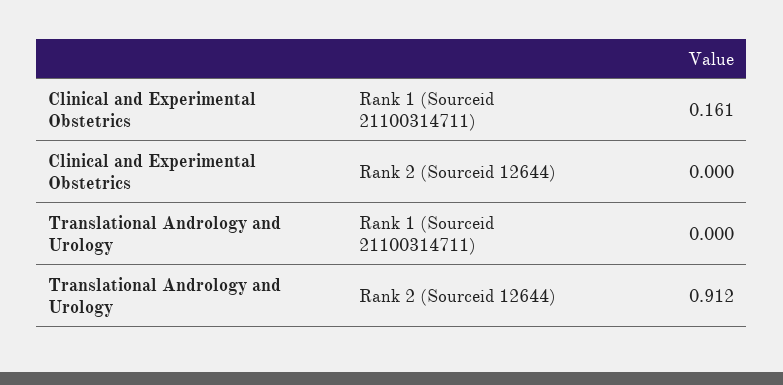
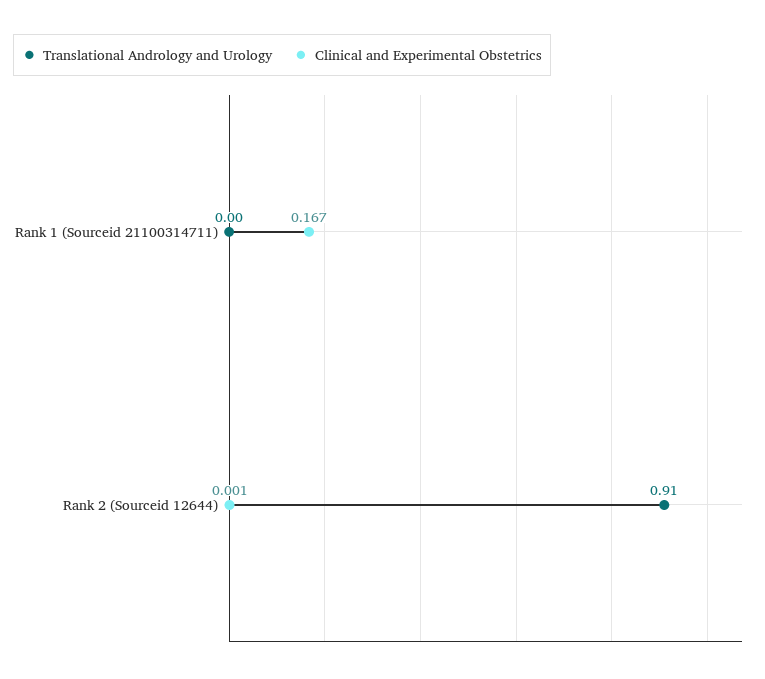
Clinical and Experimental Obstetrics, Rank 1 (Sourceid 21100314711): 0.161 -> 0.167
Clinical and Experimental Obstetrics, Rank 2 (Sourceid 12644): 0 -> 0.001

